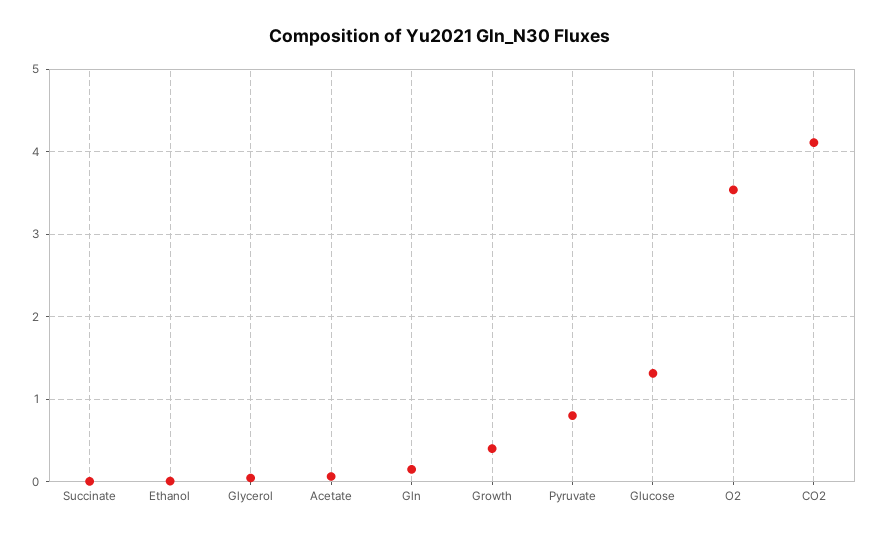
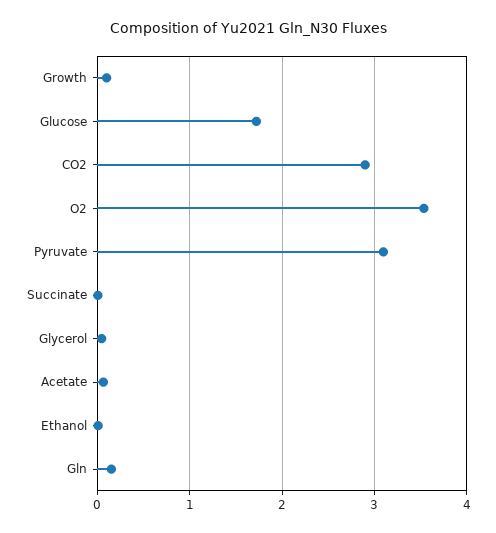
Growth: 0.4 -> 0.1
Pyruvate: 0.8 -> 3.1
Glucose: 1.3 -> 1.7
CO2: 4.1 -> 2.9

